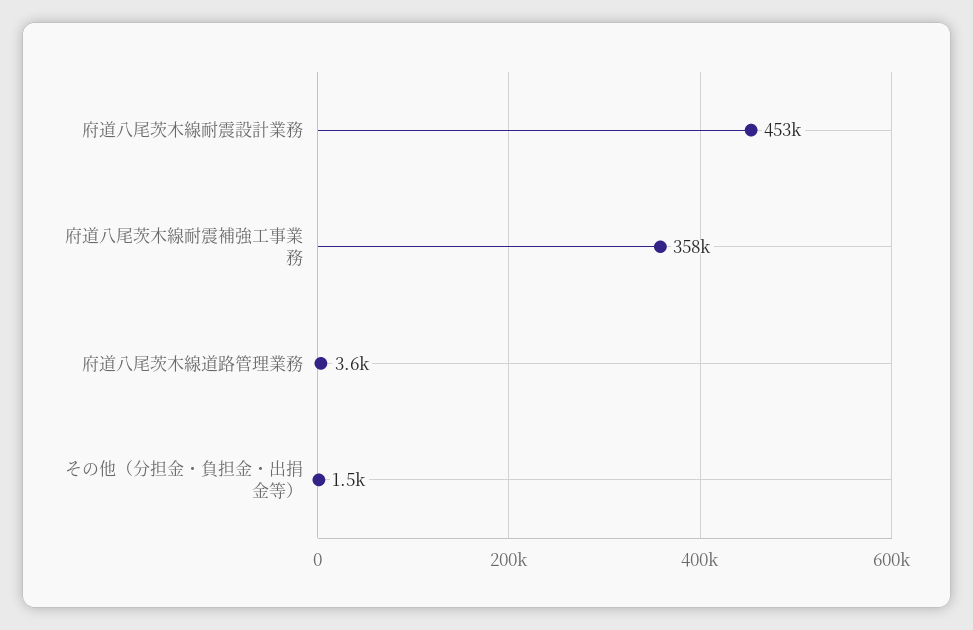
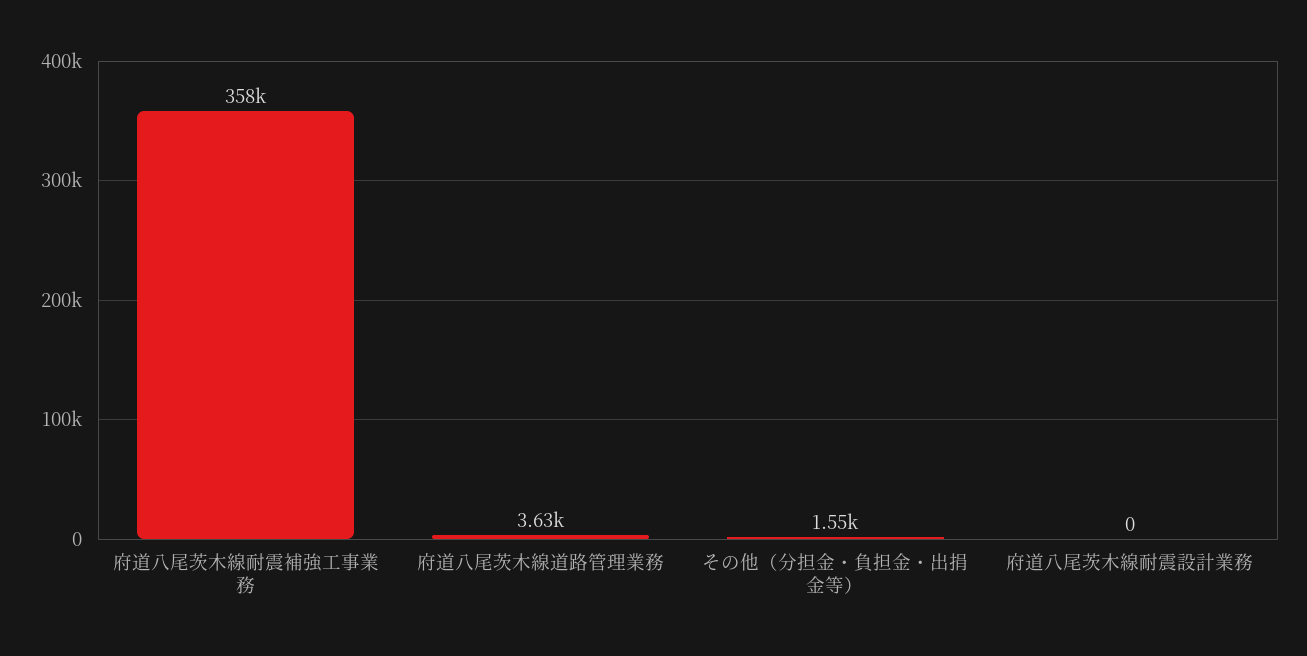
府道八尾茨木線耐震設計業務: 453000 -> 0

